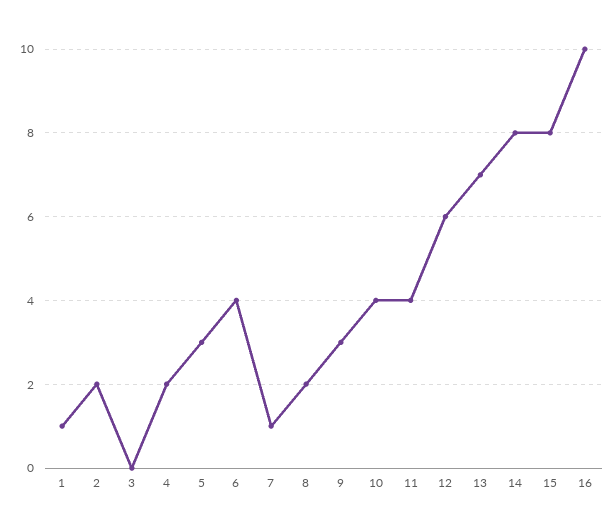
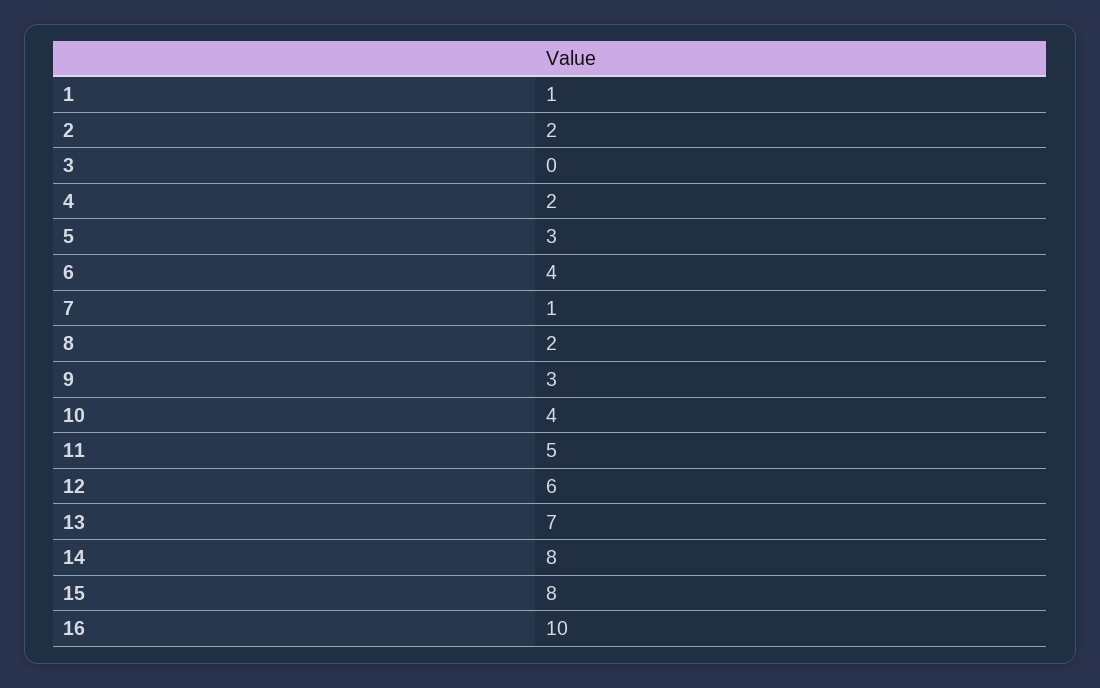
11: 4 -> 5

